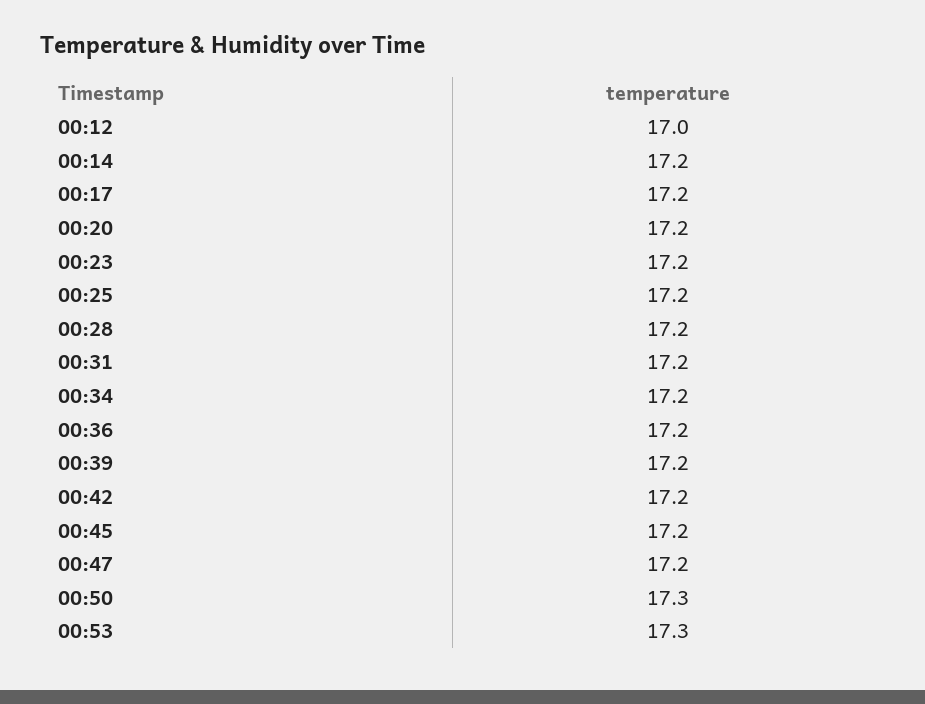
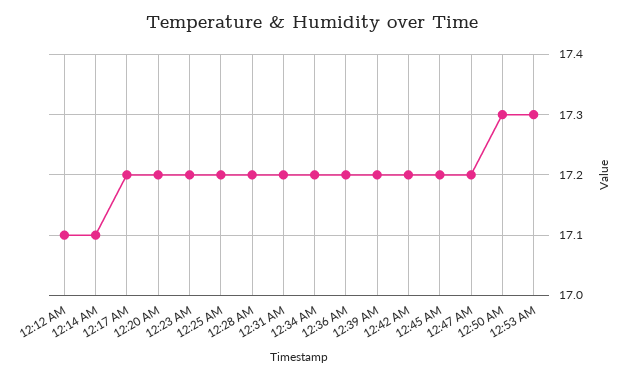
00:12: 17 -> 17.1
00:14: 17.2 -> 17.1

